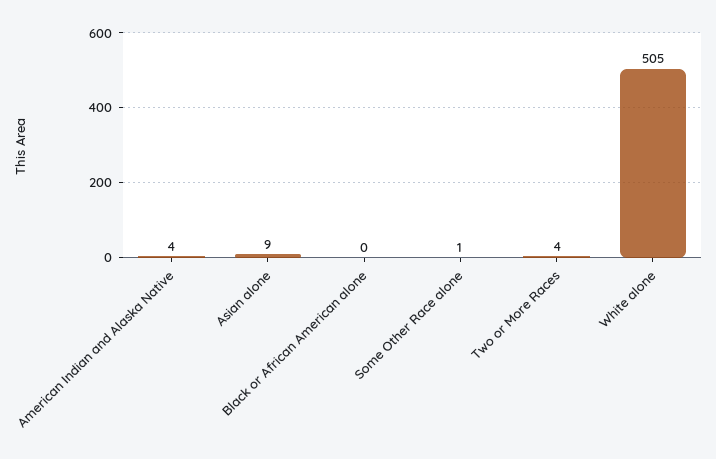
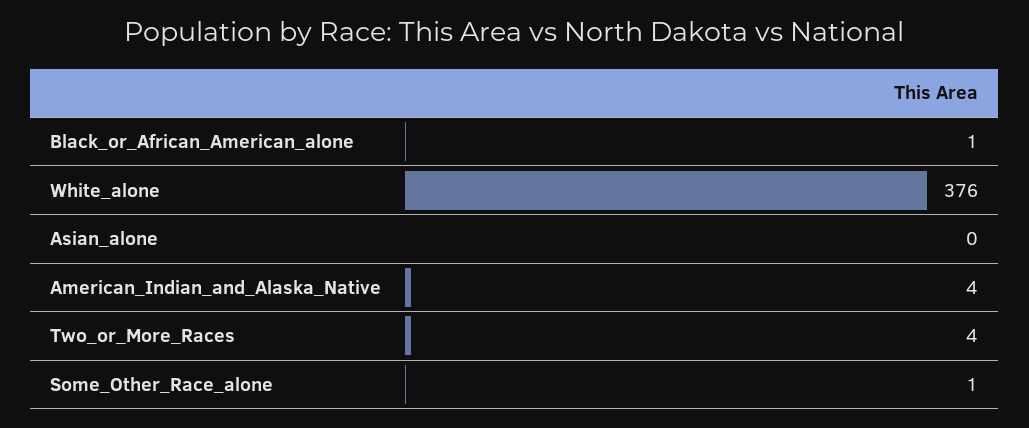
Asian alone: 9 -> 0
Black or African American alone: 0 -> 1
White alone: 505 -> 376

